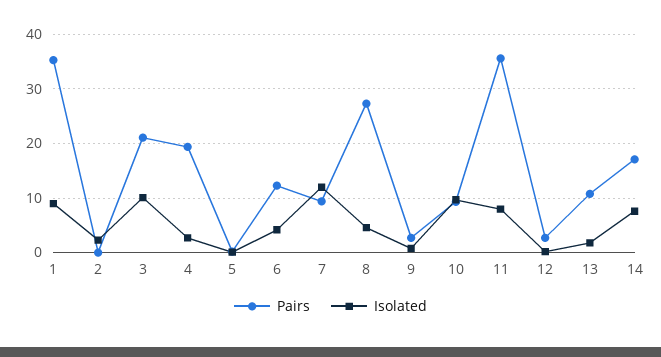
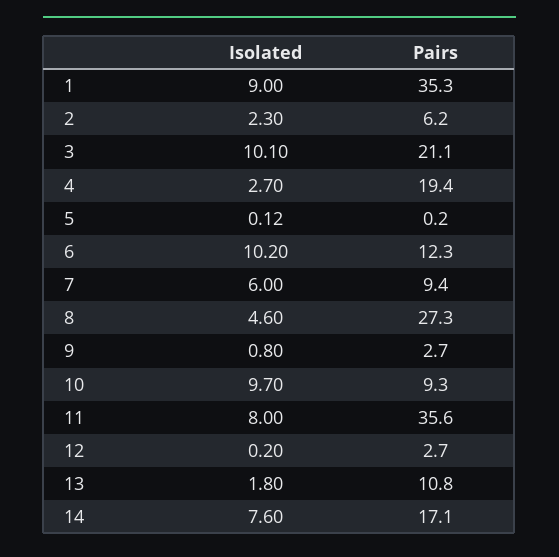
Pairs, 2: 0 -> 6.2
Isolated, 6: 4 -> 10.2
Isolated, 7: 12 -> 6

